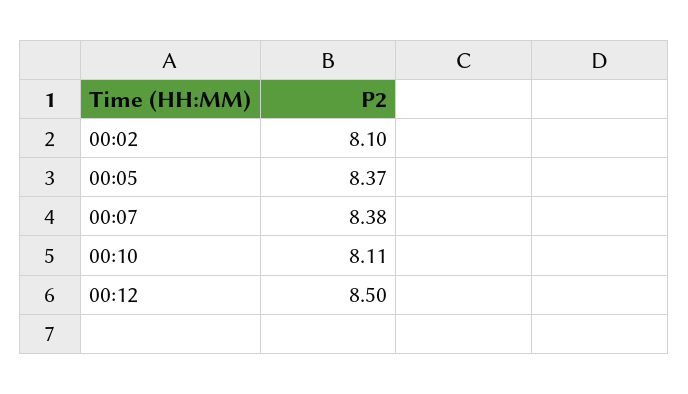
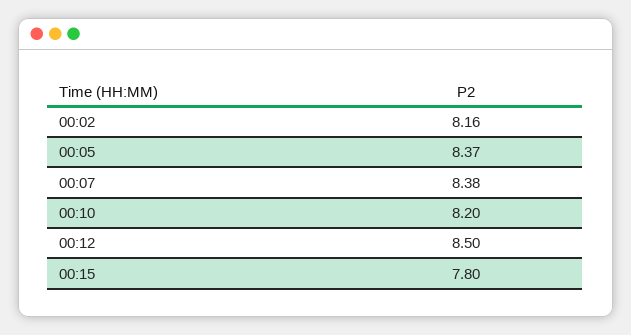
00:02: 8.1 -> 8.16
00:10: 8.11 -> 8.2
00:15: none -> 7.8

